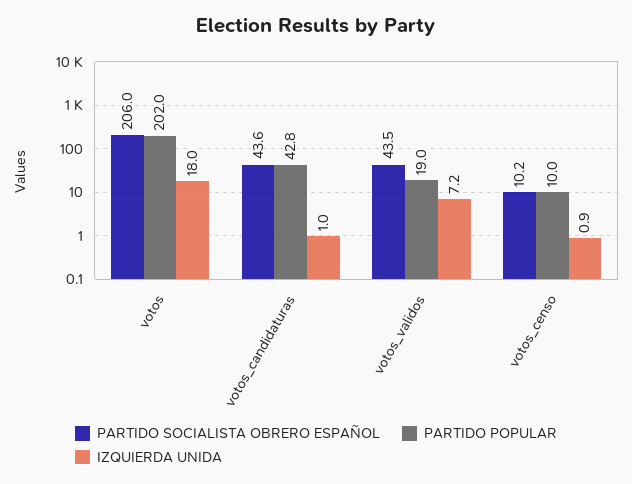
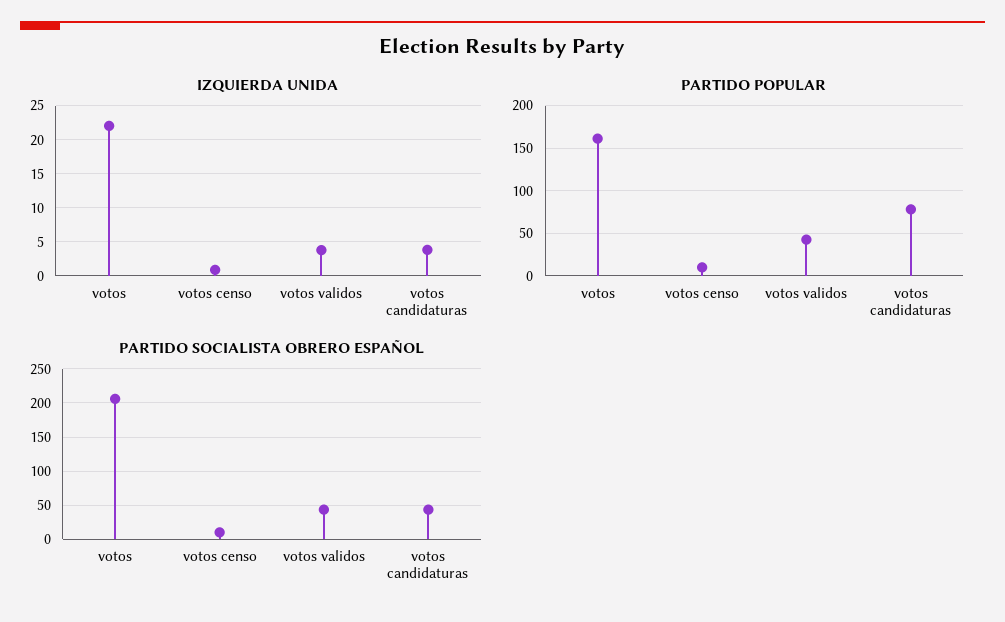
PARTIDO POPULAR, votos: 202 -> 160
IZQUIERDA UNIDA, votos: 18 -> 22
PARTIDO POPULAR, votos_candidaturas: 42.8 -> 80
IZQUIERDA UNIDA, votos_candidaturas: 1 -> 4
PARTIDO POPULAR, votos_validos: 19 -> 40
IZQUIERDA UNIDA, votos_validos: 7.2 -> 4

